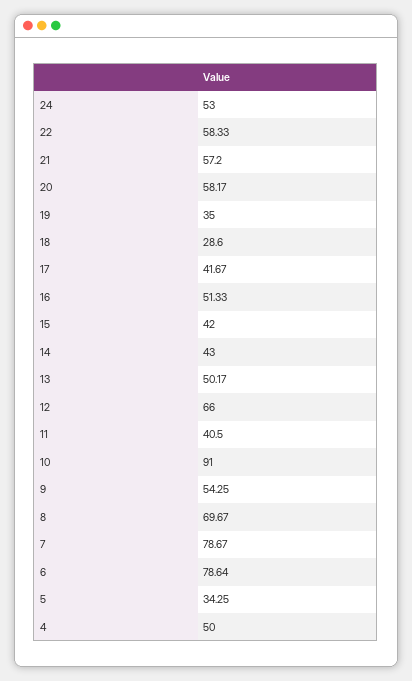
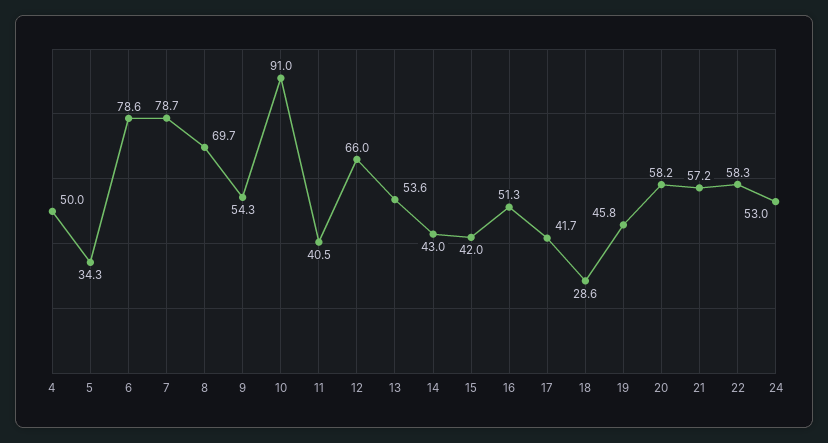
19: 35 -> 45.8
13: 50.17 -> 53.6

